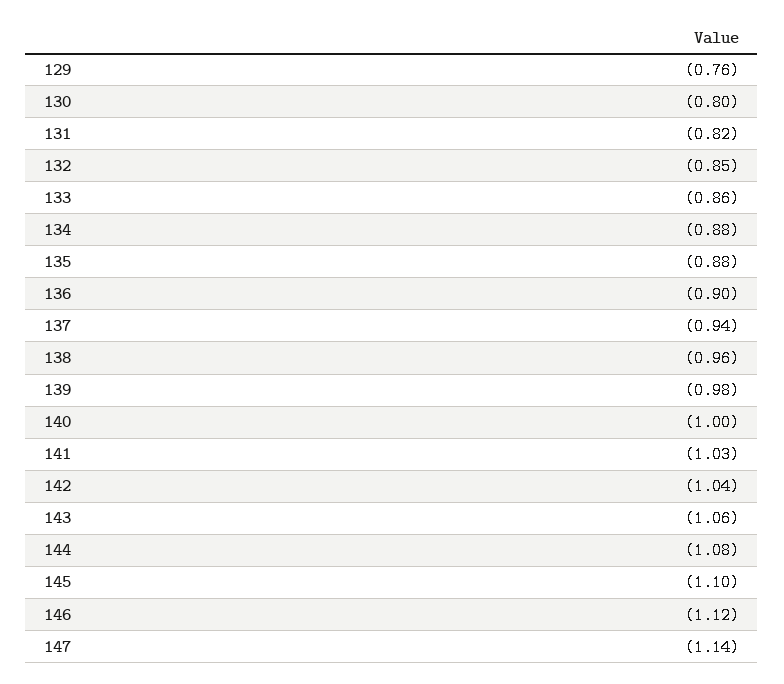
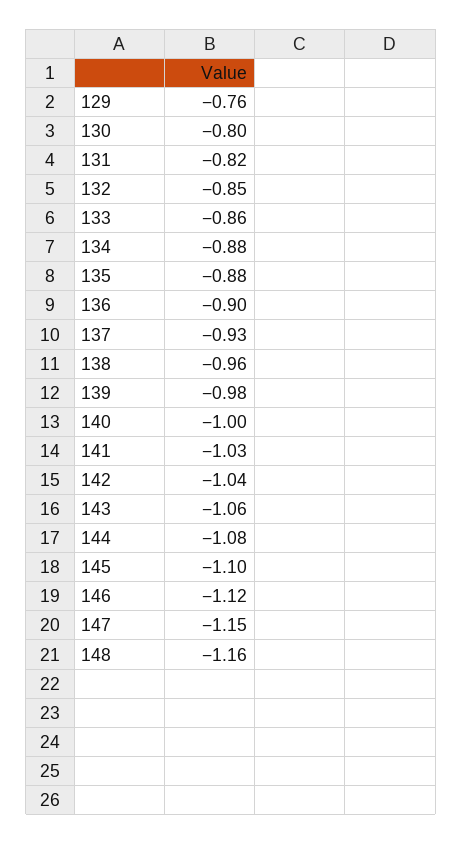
137: -0.94 -> -0.93
147: -1.14 -> -1.15
148: none -> -1.16

